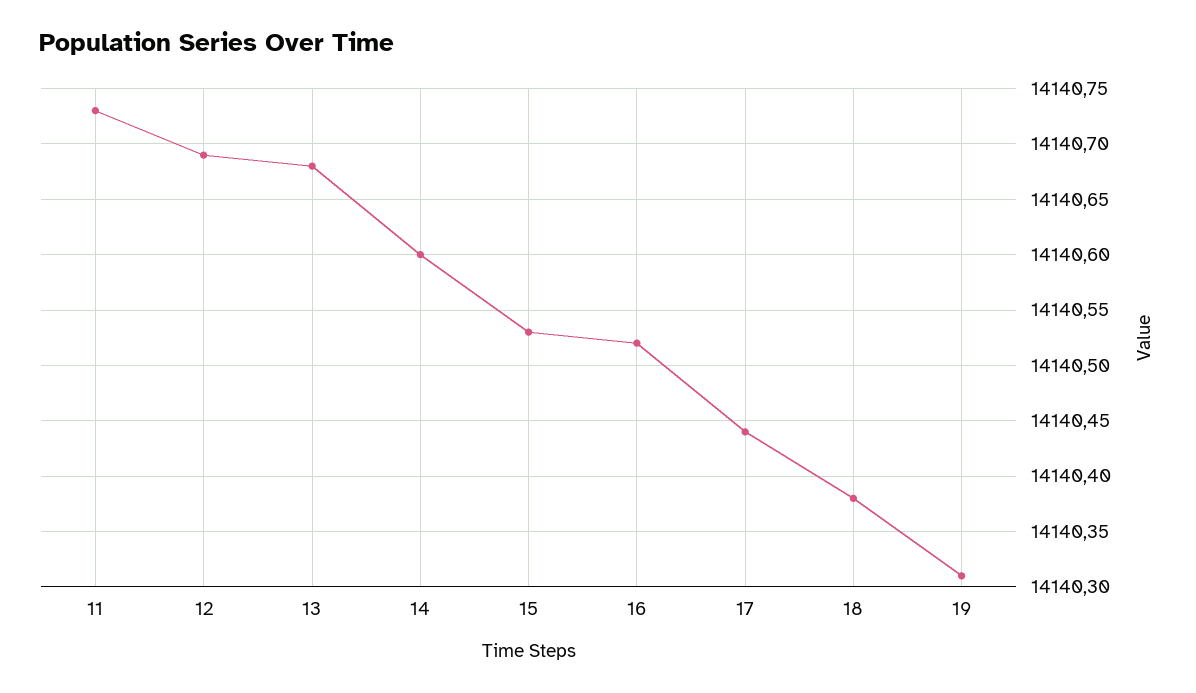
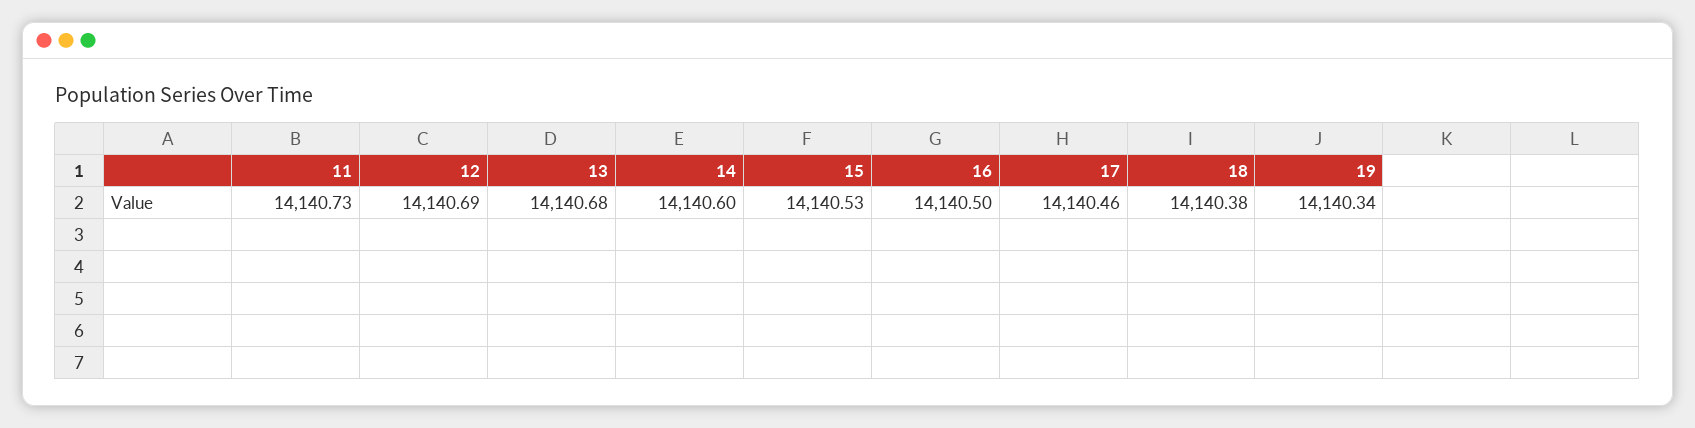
16: 14140.52 -> 14140.5
17: 14140.44 -> 14140.46
19: 14140.31 -> 14140.34

